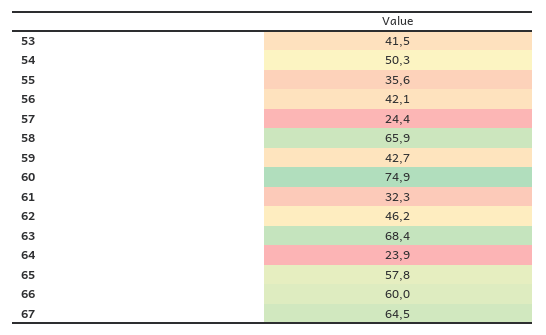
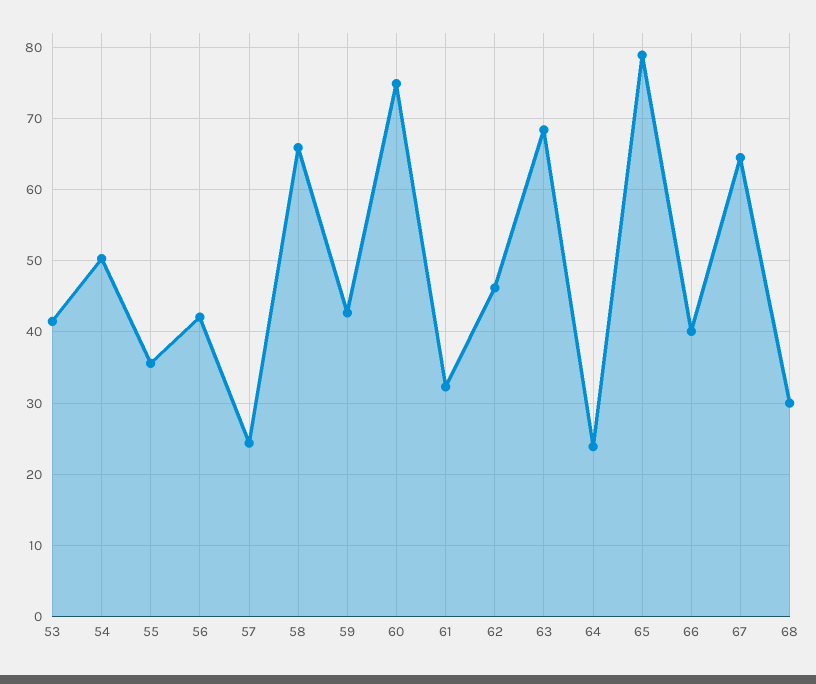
65: 57.8 -> 79
66: 60 -> 40
68: none -> 30

